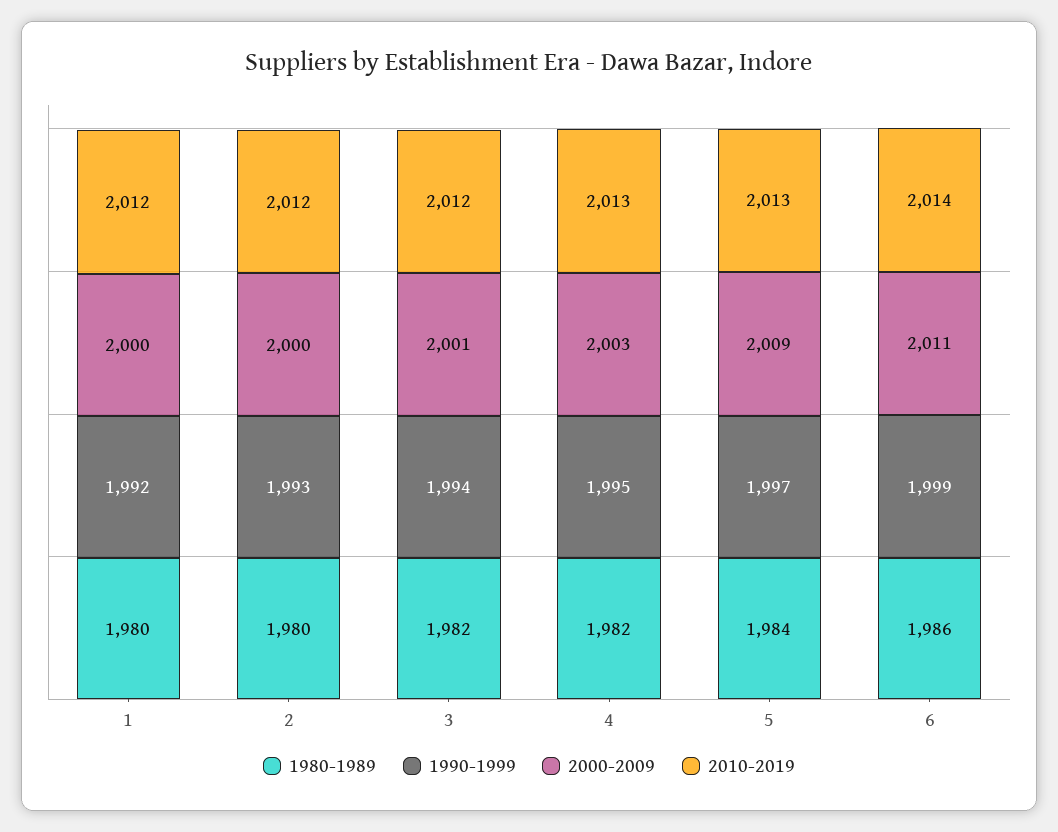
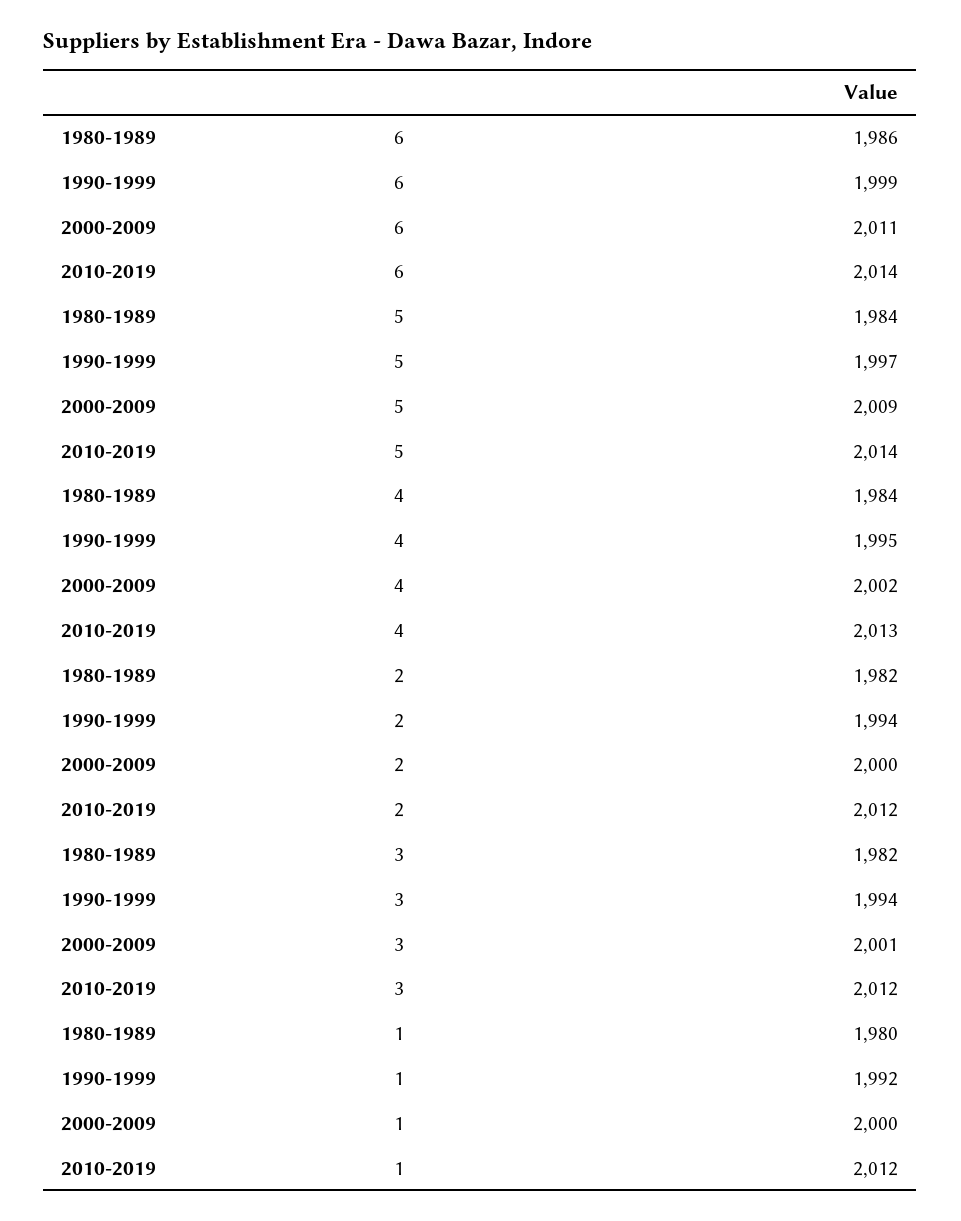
1980-1989, 2: 1980 -> 1982
1990-1999, 2: 1993 -> 1994
1980-1989, 4: 1982 -> 1984
2000-2009, 4: 2003 -> 2002
2010-2019, 5: 2013 -> 2014

